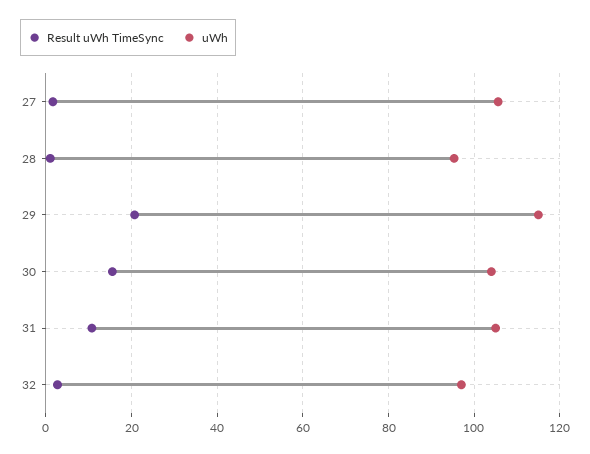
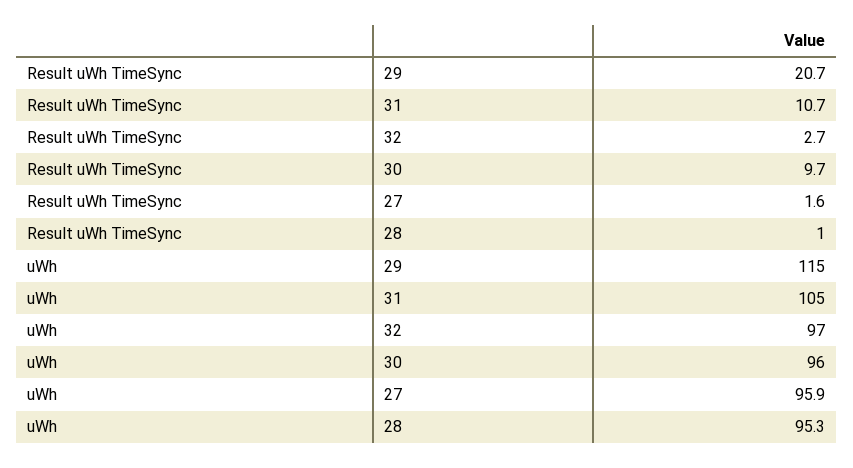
uWh, 27: 106 -> 95.9
Result uWh TimeSync, 30: 16 -> 9.7
uWh, 30: 104 -> 96

